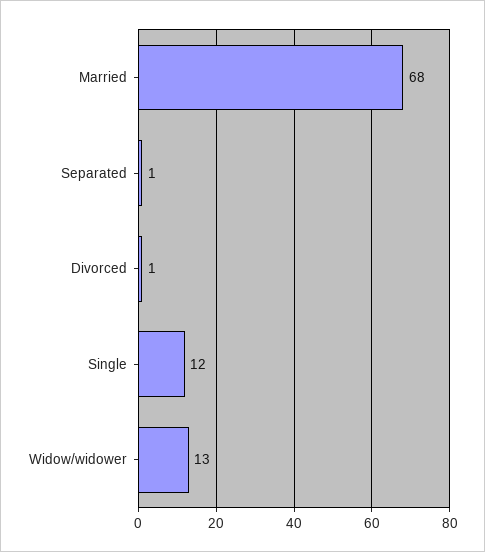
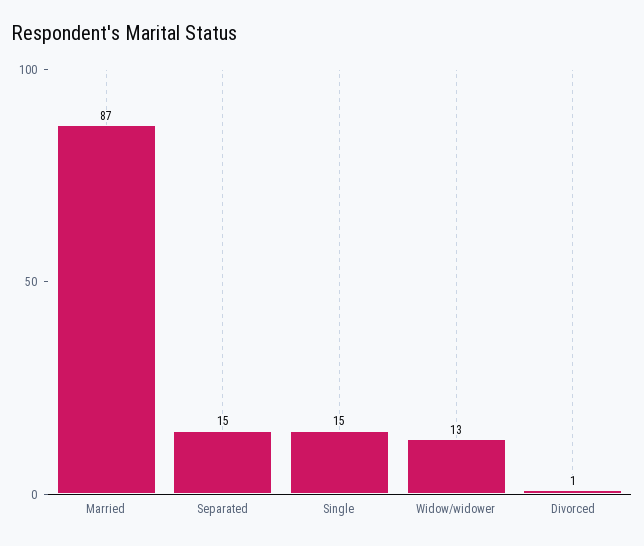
Married: 68 -> 87
Separated: 1 -> 15
Single: 12 -> 15

